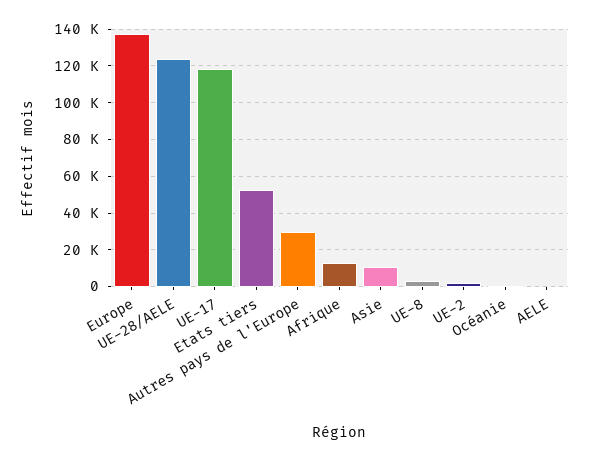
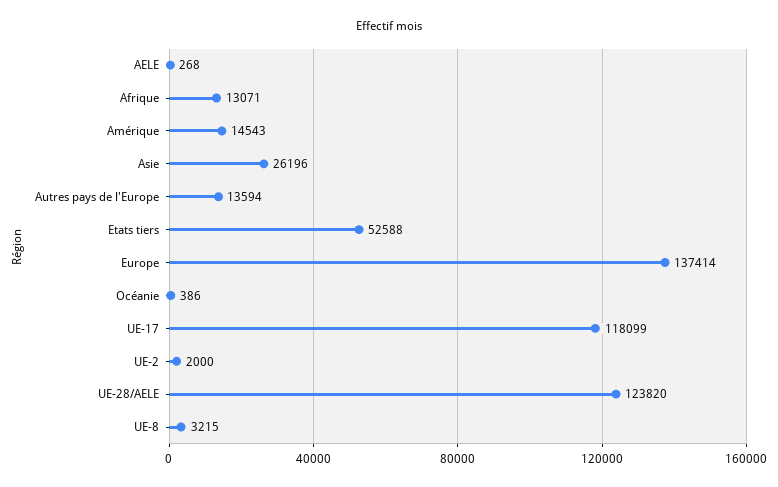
Autres pays de l'Europe: 30000 -> 13594
Asie: 10000 -> 26196
Amérique: none -> 14543

